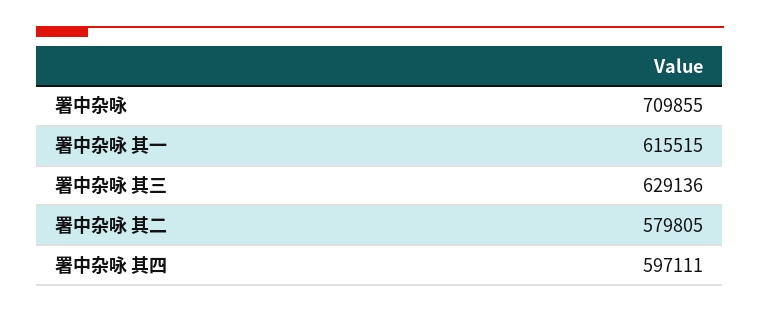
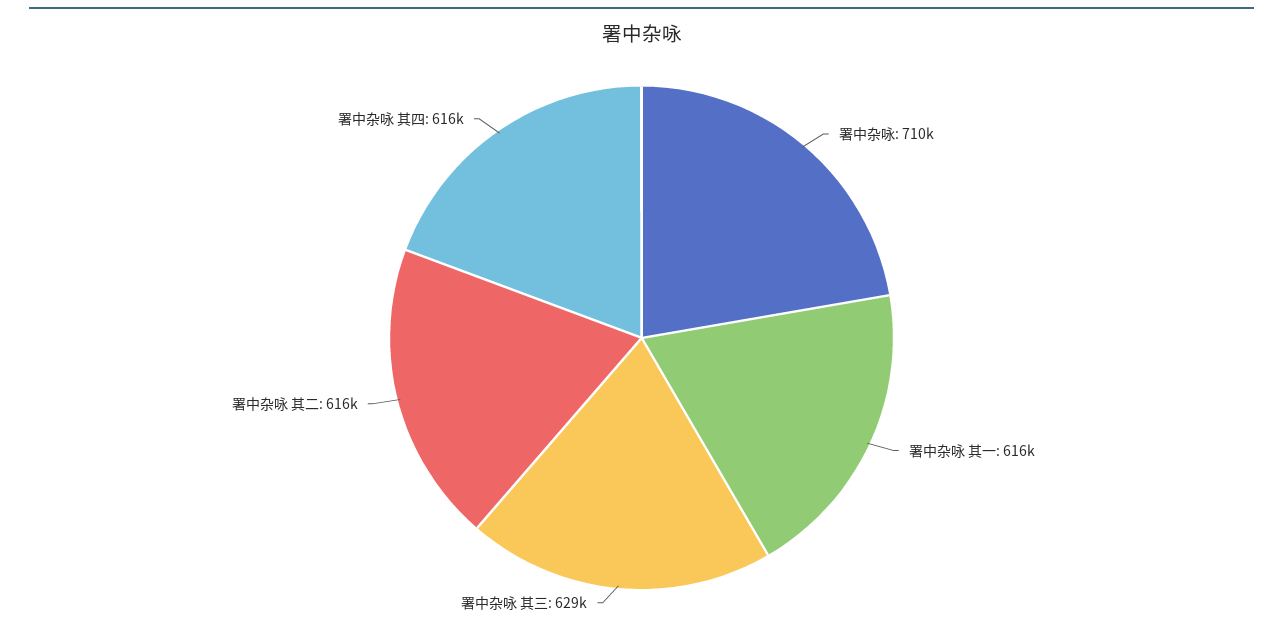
署中杂咏 其二: 579805 -> 616000
署中杂咏 其四: 597111 -> 616000

